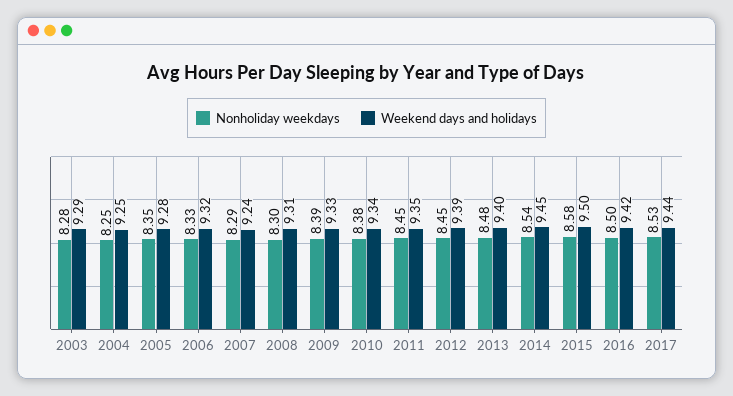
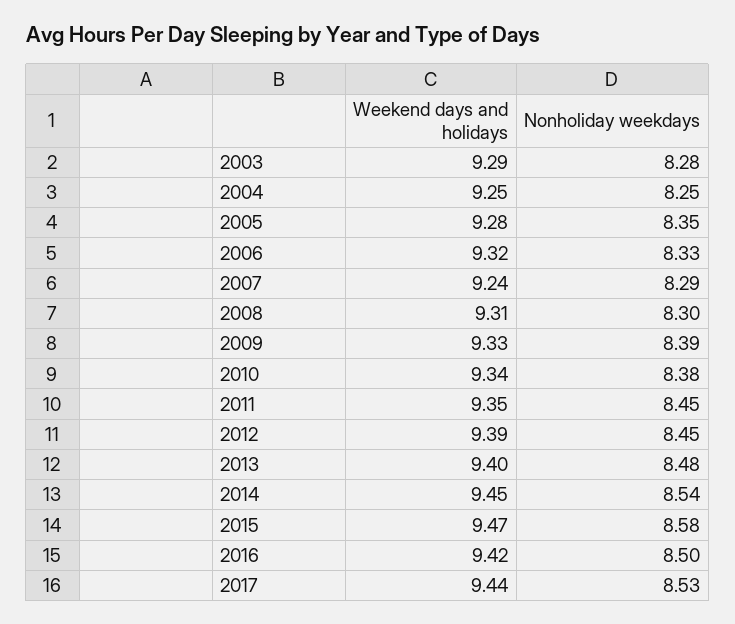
Weekend days and holidays, 2015: 9.5 -> 9.47

